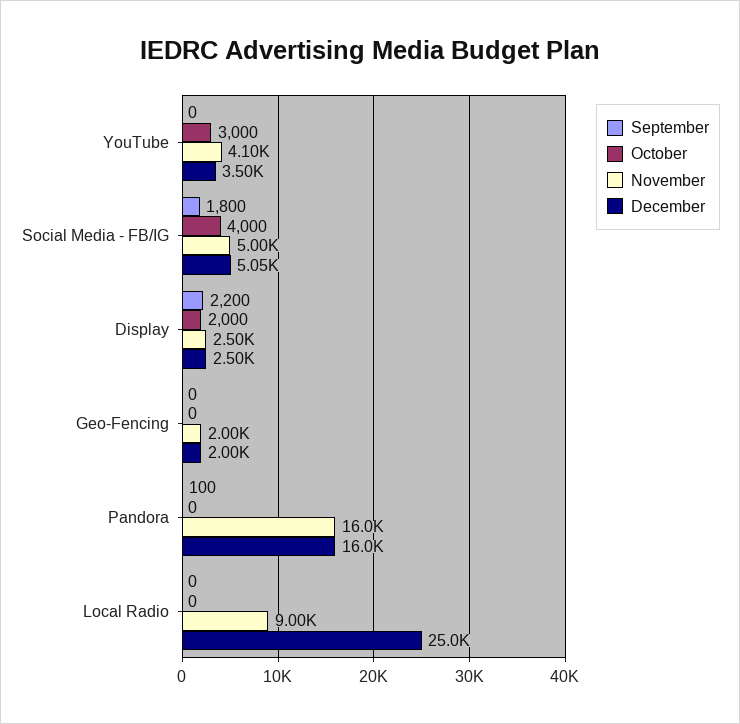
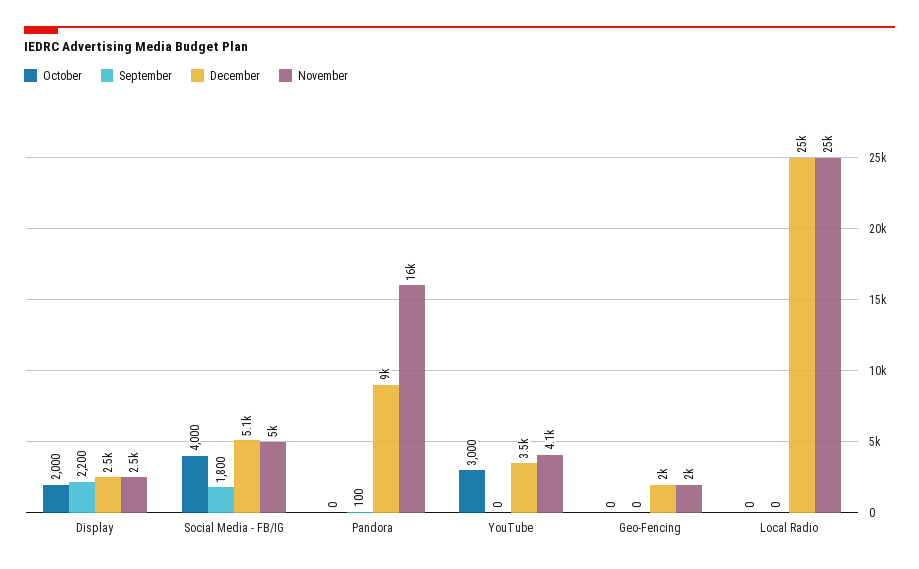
December, Pandora: 16000 -> 9000
November, Local Radio: 9000 -> 25000

